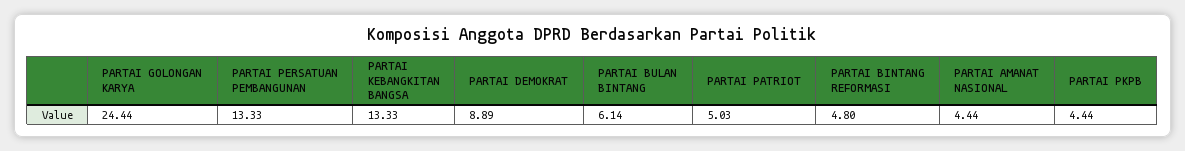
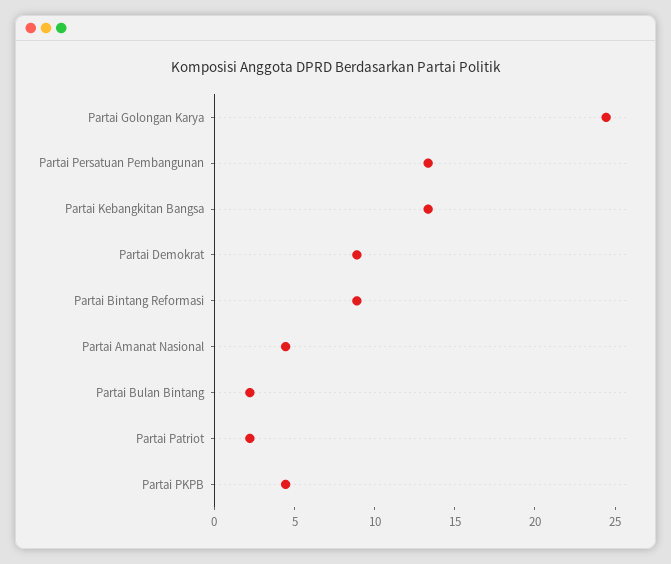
PARTAI BULAN BINTANG: 6.14 -> 2
PARTAI PATRIOT: 5.03 -> 2
PARTAI BINTANG REFORMASI: 4.8 -> 9

